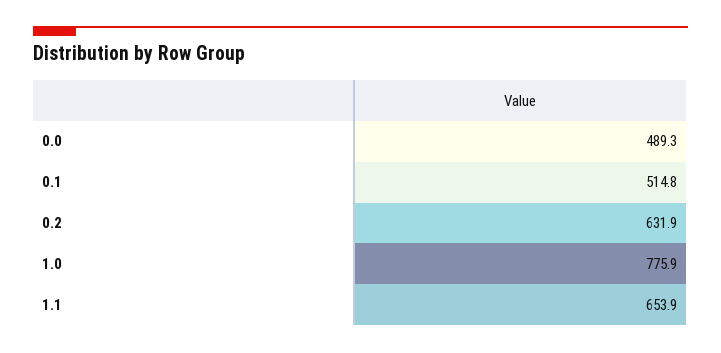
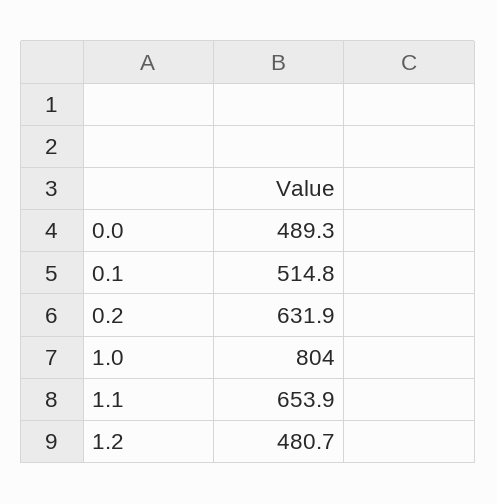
1.0: 775.9 -> 804
1.2: none -> 480.7

